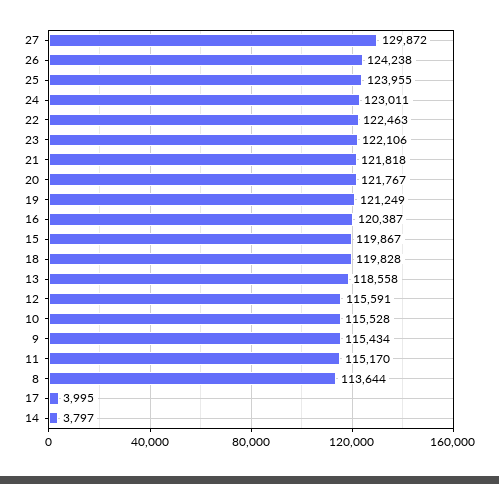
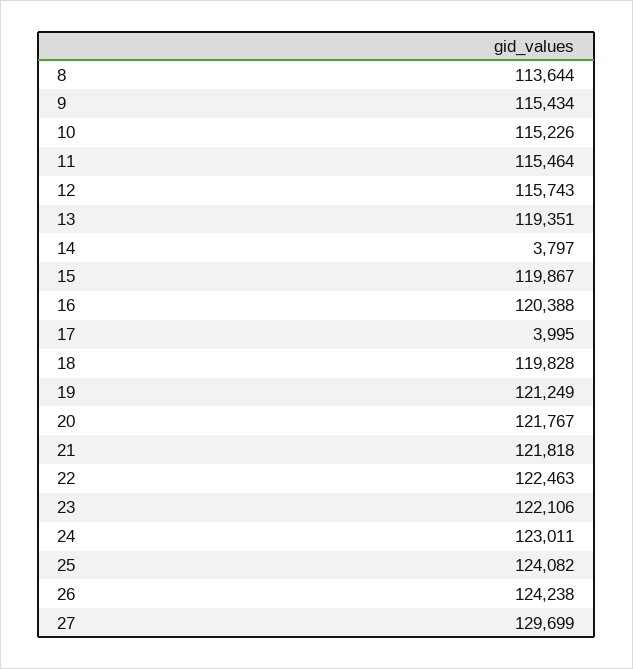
27: 129872 -> 129699
25: 123955 -> 124082
16: 120387 -> 120388
13: 118558 -> 119351
12: 115591 -> 115743
10: 115528 -> 115226
11: 115170 -> 115464

